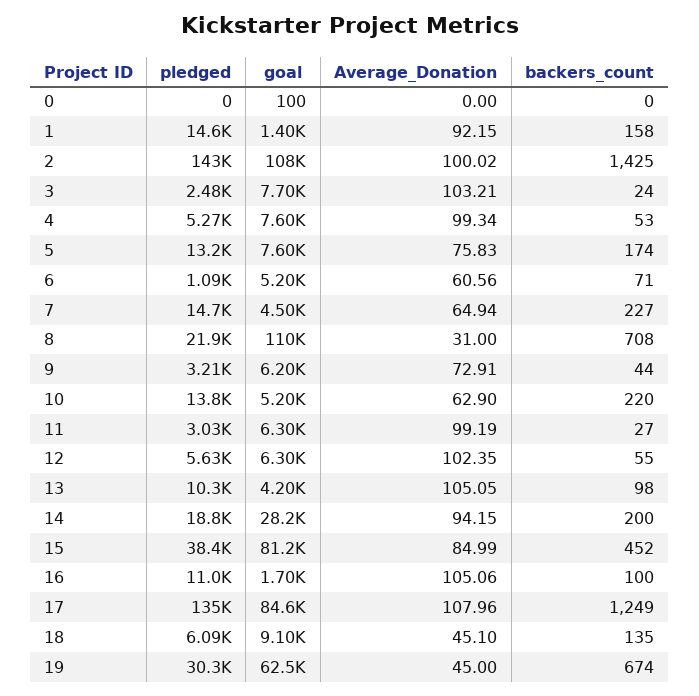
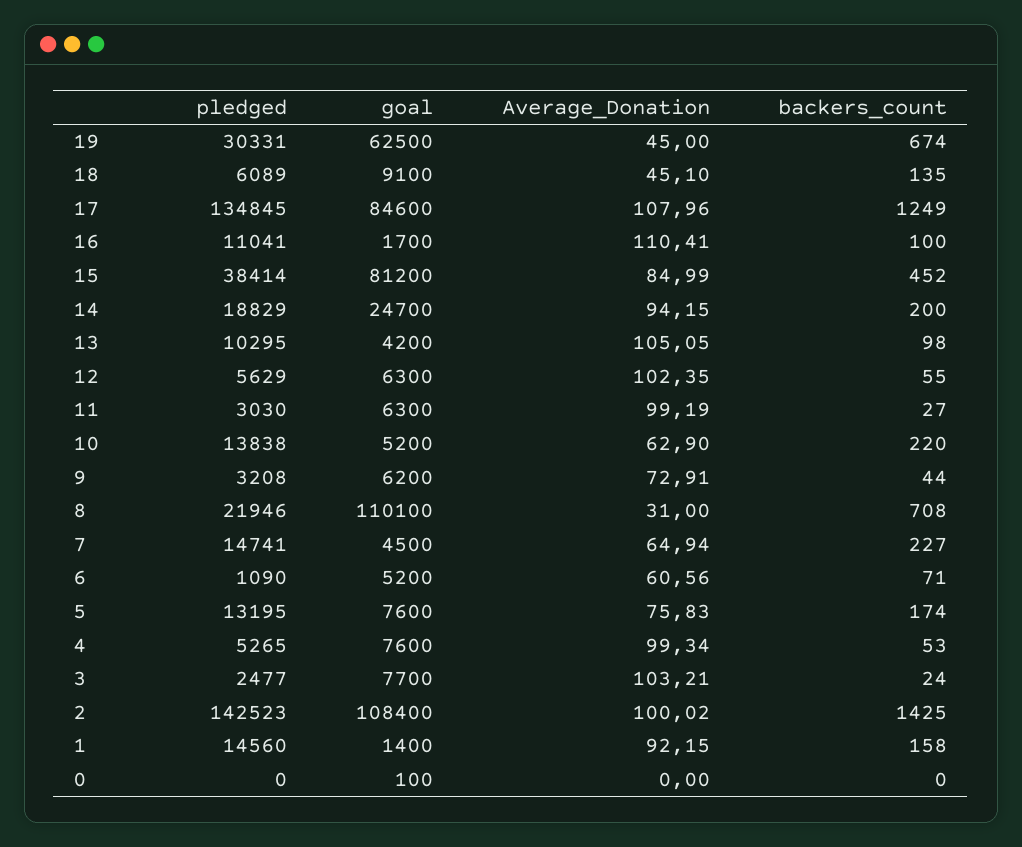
goal, 14: 28200 -> 24700
Average_Donation, 16: 105.06 -> 110.41

